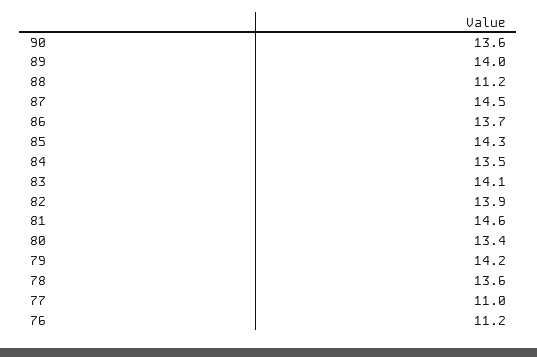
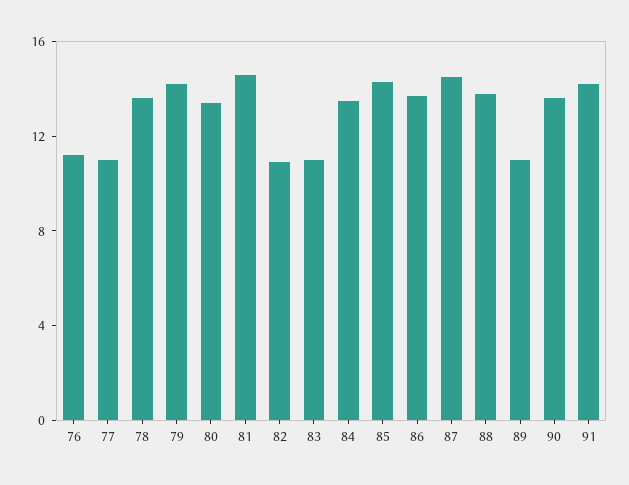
89: 14 -> 11
88: 11.2 -> 14
83: 14.1 -> 11
82: 13.9 -> 11
91: none -> 14

